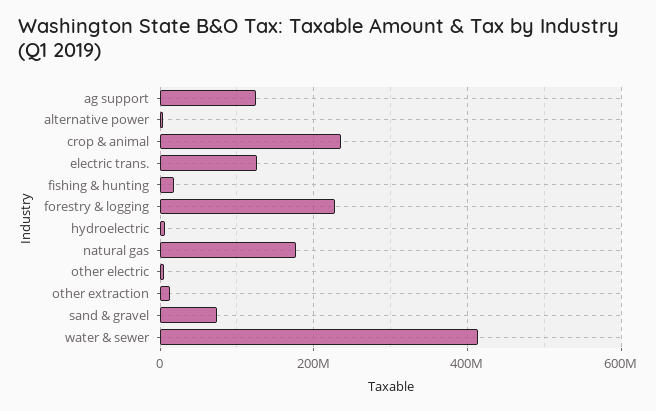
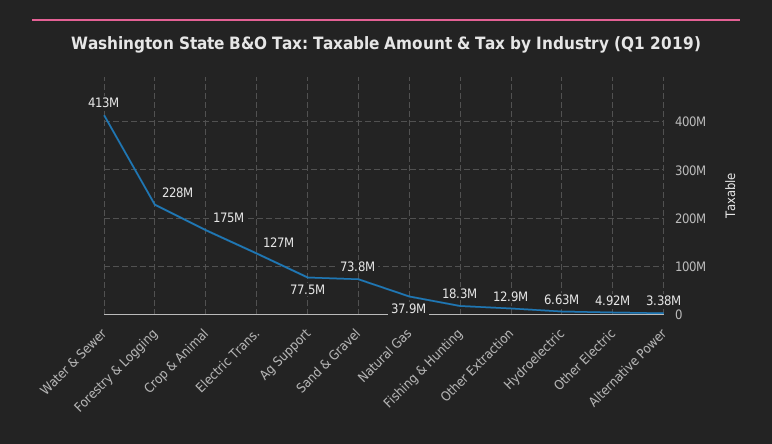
ag support: 120000000 -> 77500000
crop & animal: 240000000 -> 175000000
natural gas: 180000000 -> 37900000

